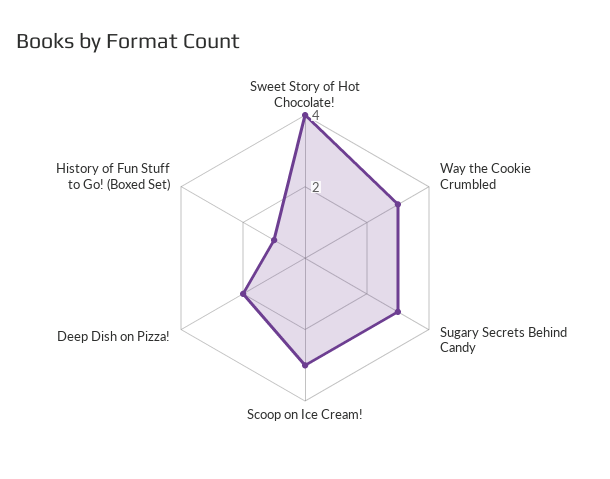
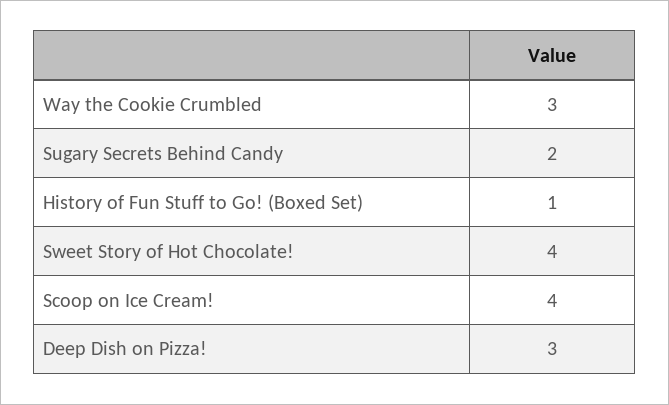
Sugary Secrets Behind Candy: 3 -> 2
Scoop on Ice Cream!: 3 -> 4
Deep Dish on Pizza!: 2 -> 3

